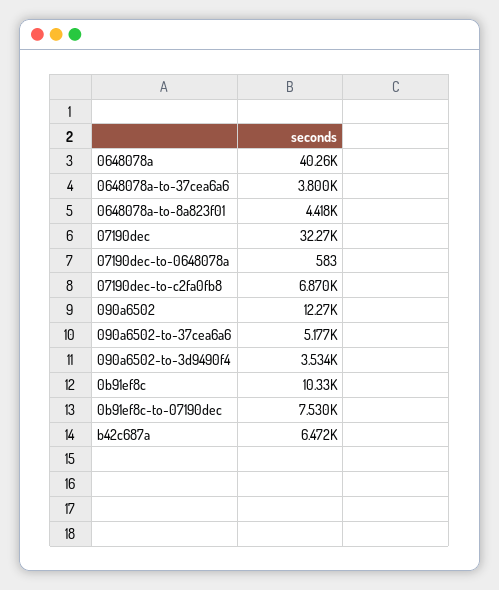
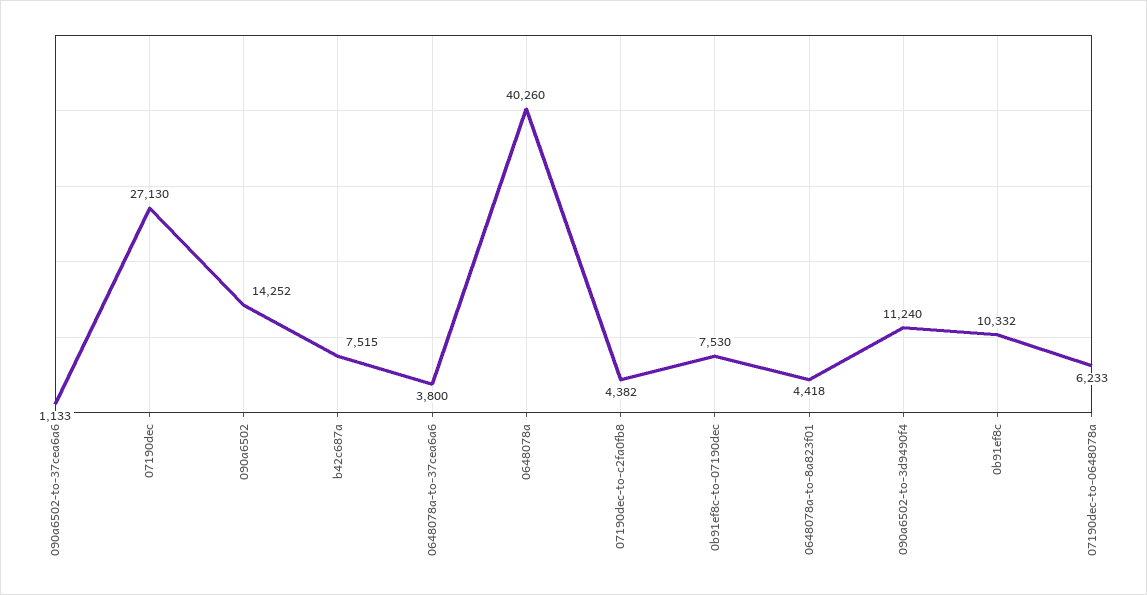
07190dec: 32270 -> 27130
07190dec-to-0648078a: 583 -> 6233
07190dec-to-c2fa0fb8: 6870 -> 4382
090a6502: 12270 -> 14252
090a6502-to-37cea6a6: 5177 -> 1133
090a6502-to-3d9490f4: 3534 -> 11240
b42c687a: 6472 -> 7515

